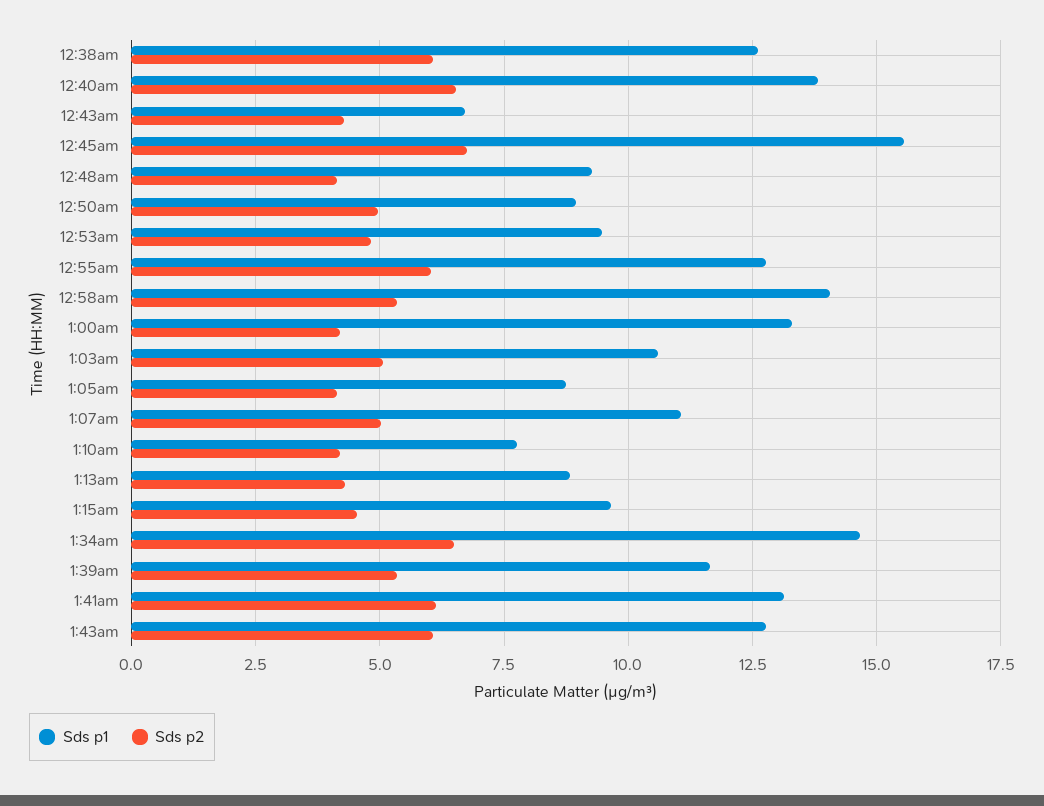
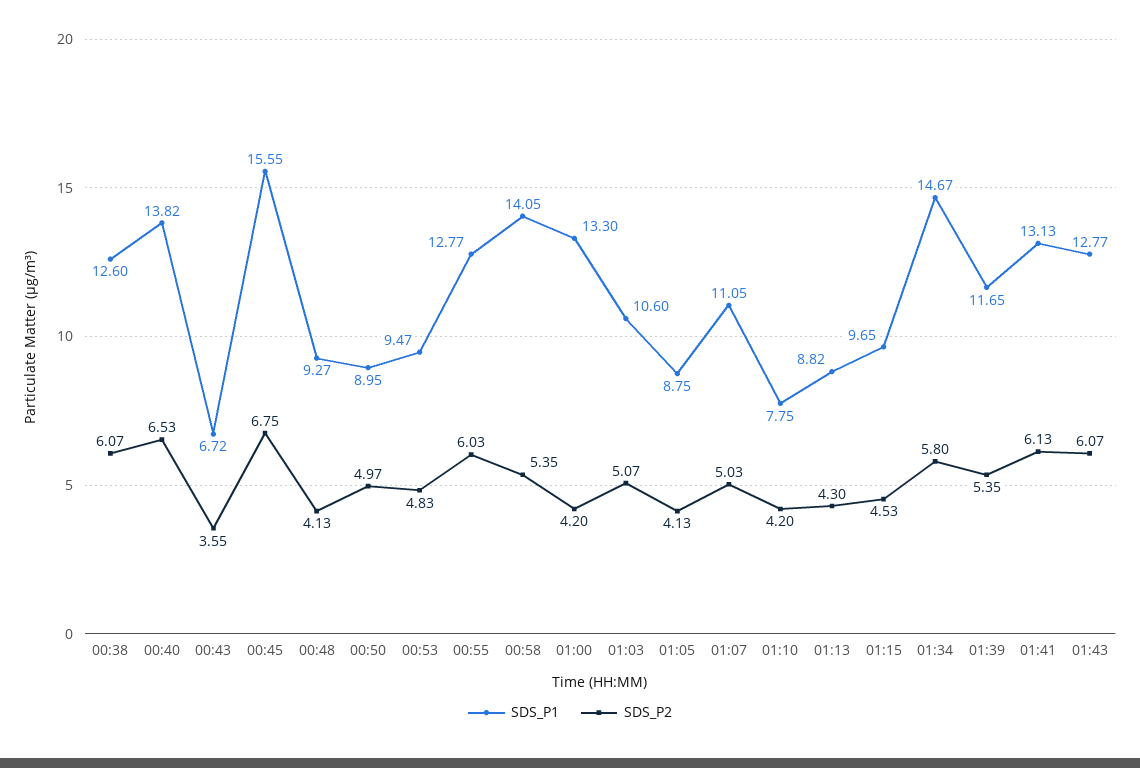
Sds p2, 12:43am: 4.25 -> 3.55
Sds p2, 1:34am: 6.5 -> 5.8

